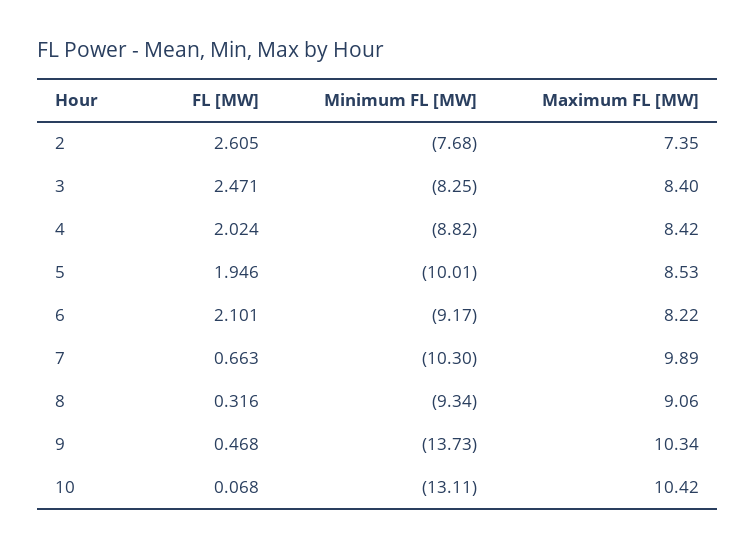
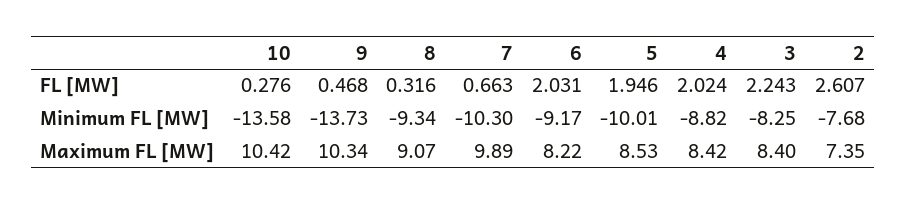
FL [MW], 2: 2.605 -> 2.607
FL [MW], 3: 2.471 -> 2.243
FL [MW], 6: 2.101 -> 2.031
Maximum FL [MW], 8: 9.06 -> 9.07
FL [MW], 10: 0.068 -> 0.276
Minimum FL [MW], 10: -13.11 -> -13.58

